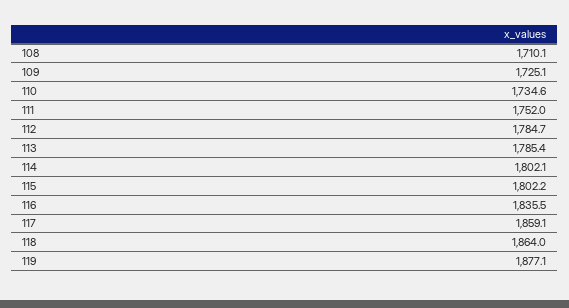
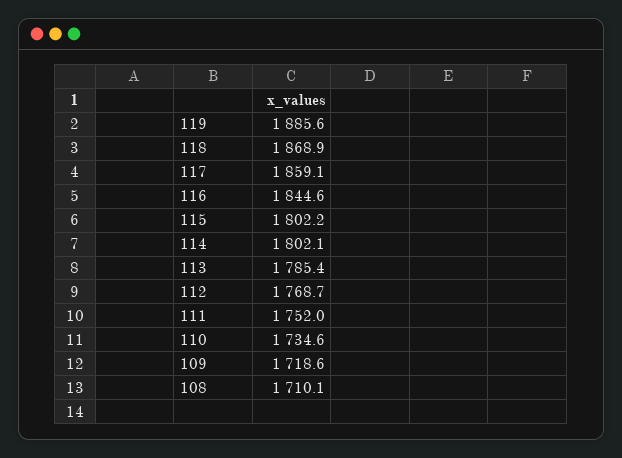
109: 1725.1 -> 1718.6
112: 1784.7 -> 1768.7
116: 1835.5 -> 1844.6
118: 1864 -> 1868.9
119: 1877.1 -> 1885.6

